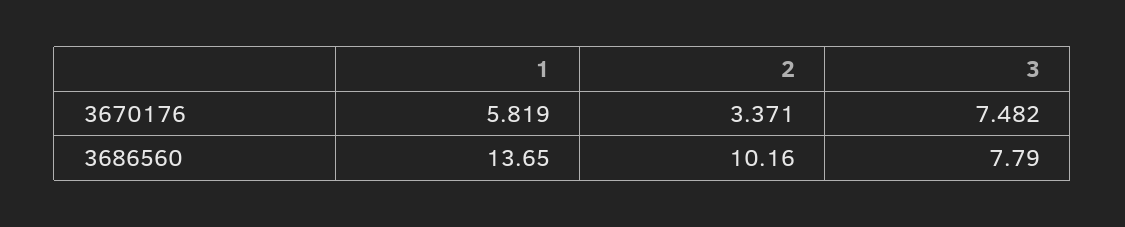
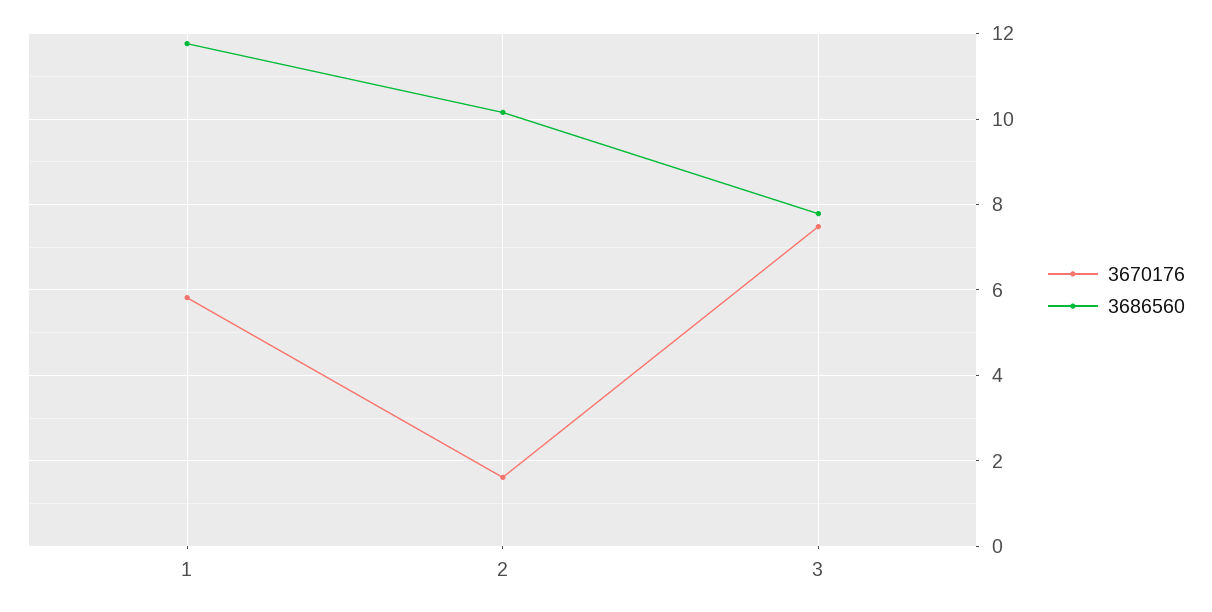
3670176, 2: 3.371 -> 1.6
3686560, 1: 13.65 -> 11.8

